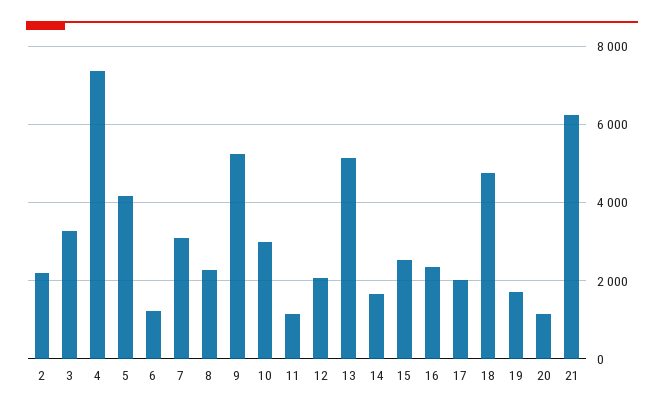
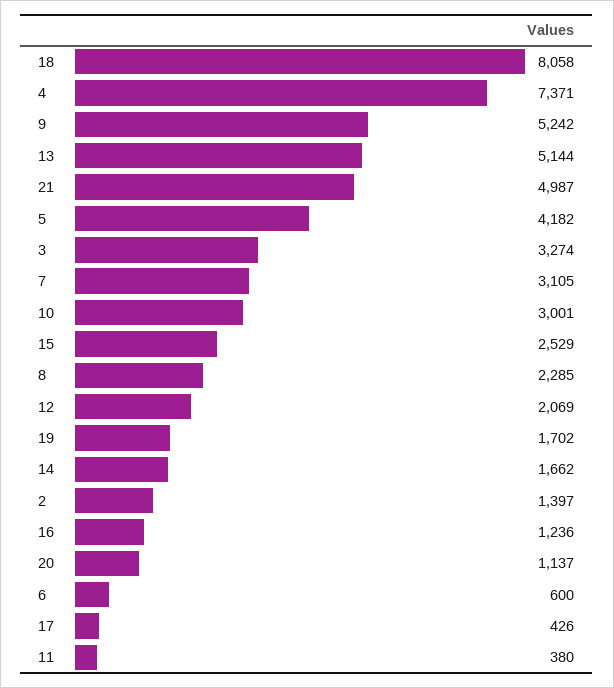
2: 2200 -> 1397
6: 1200 -> 600
11: 1200 -> 380
16: 2400 -> 1236
17: 2000 -> 426
18: 4800 -> 8058
21: 6200 -> 4987

